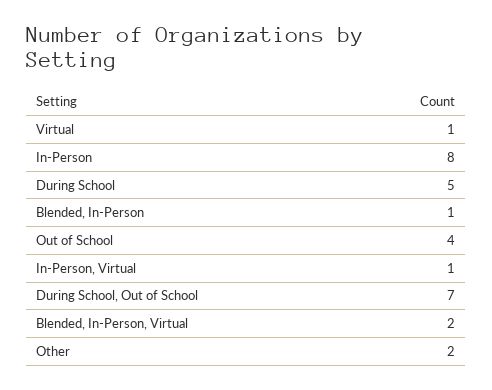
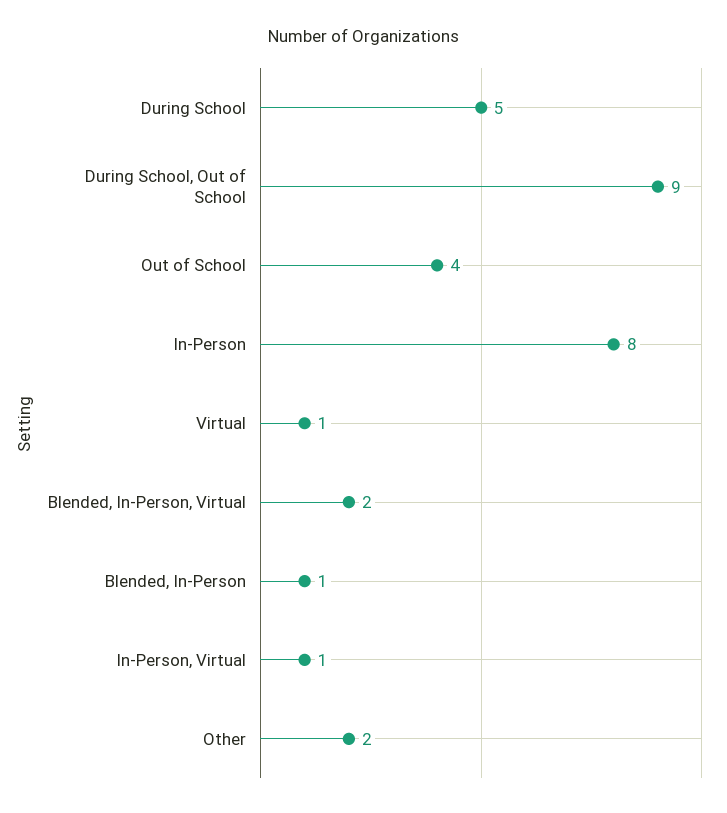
During School, Out of School: 7 -> 9

